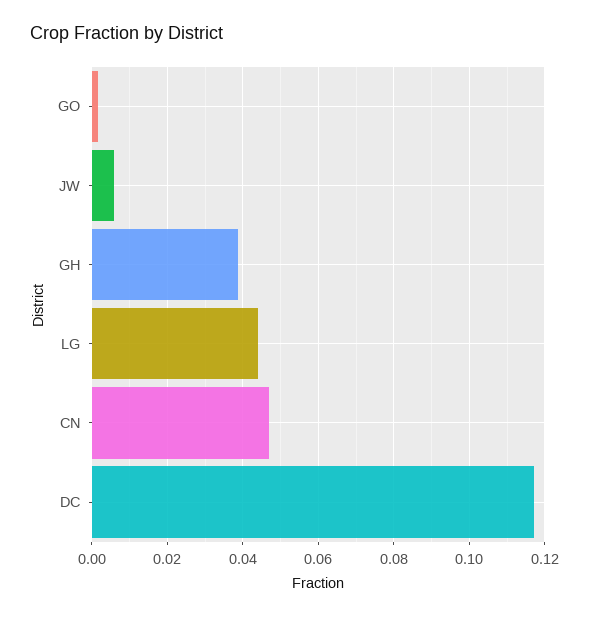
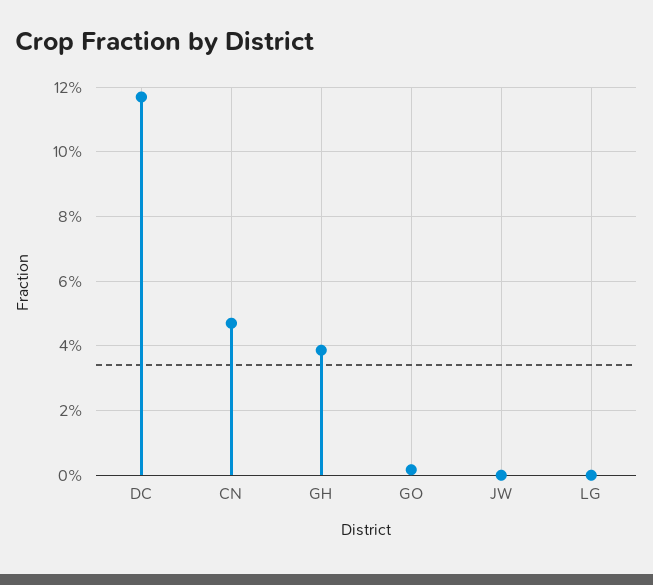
JW: 0.006 -> 0
LG: 0.044 -> 0

